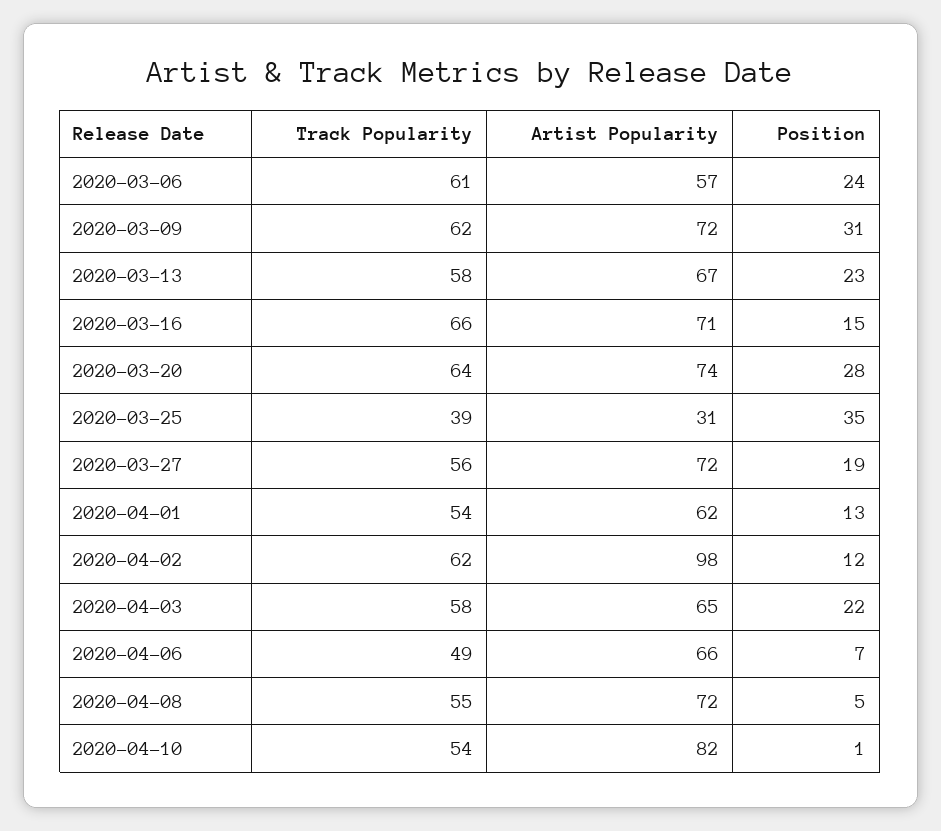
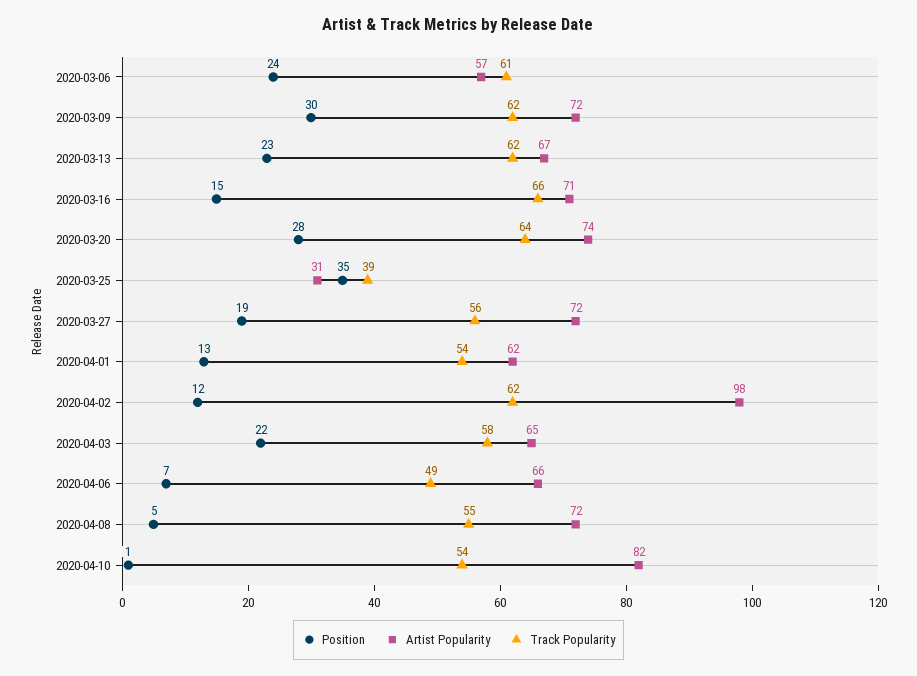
Position, 2020-03-09: 31 -> 30
Track Popularity, 2020-03-13: 58 -> 62

